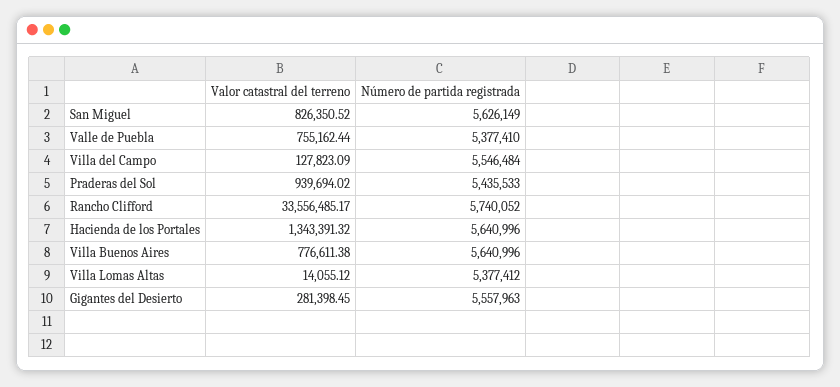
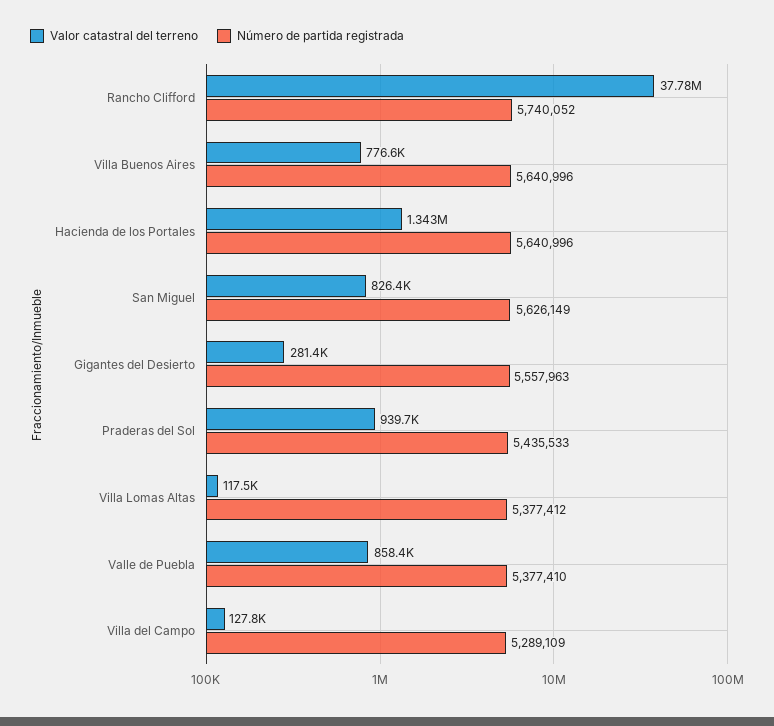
Valor catastral del terreno, Valle de Puebla: 755162.44 -> 858400
Número de partida registrada, Villa del Campo: 5546484 -> 5289109
Valor catastral del terreno, Rancho Clifford: 33556485.17 -> 37780000
Valor catastral del terreno, Villa Lomas Altas: 14055.12 -> 117500

